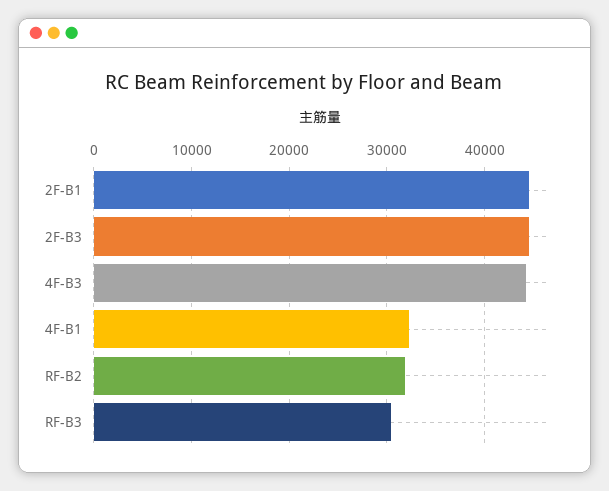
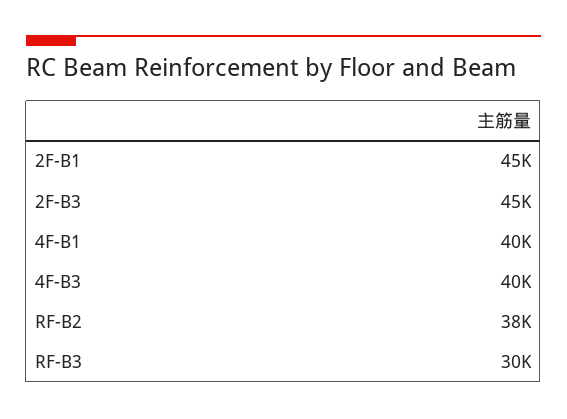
4F-B3: 44000 -> 40000
4F-B1: 32000 -> 40000
RF-B2: 32000 -> 38000

